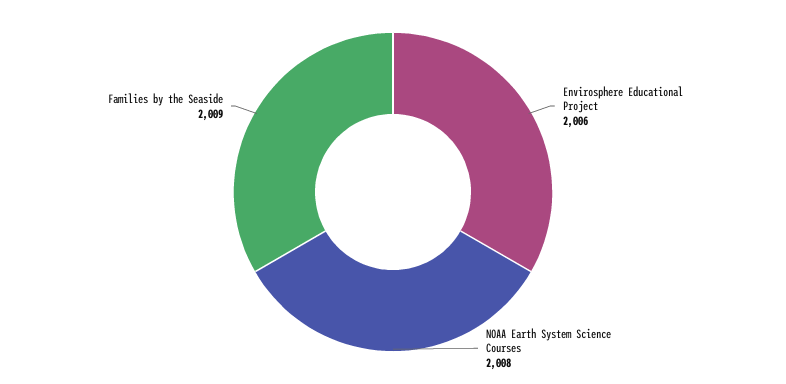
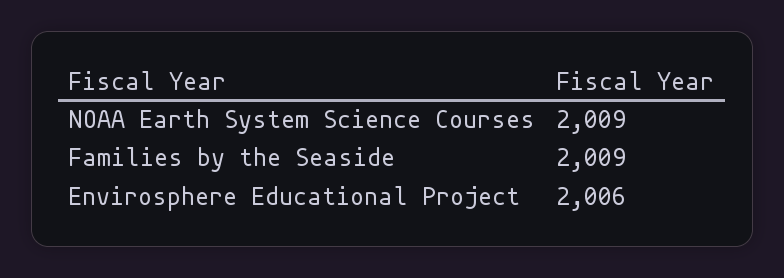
NOAA Earth System Science Courses: 2008 -> 2009

